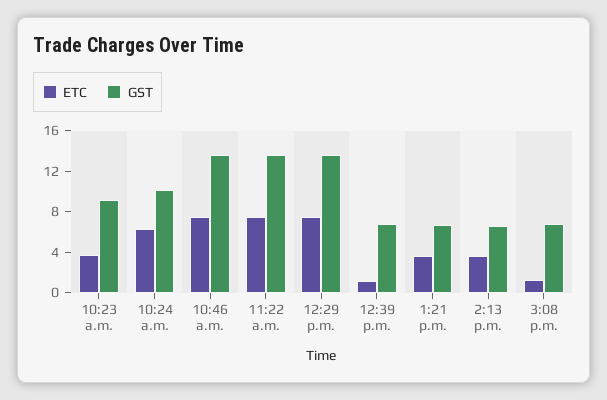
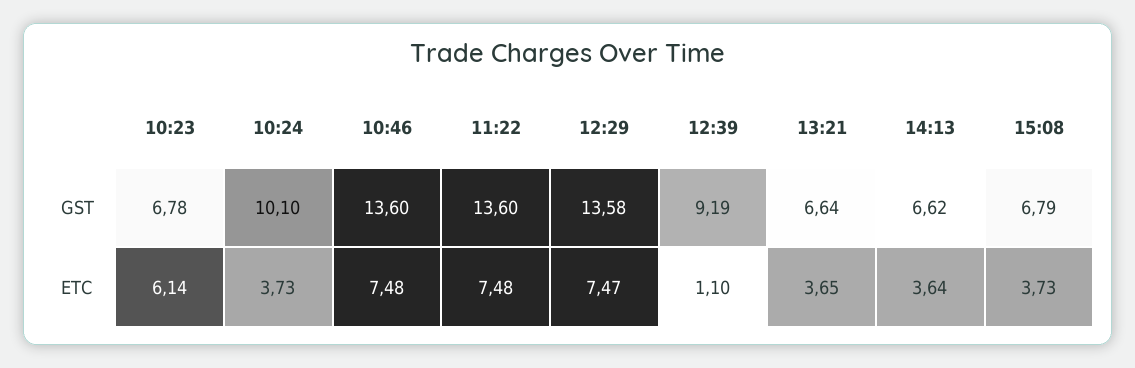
ETC, 10:23 a.m.: 4 -> 6.14
GST, 10:23 a.m.: 9 -> 6.78
ETC, 10:24 a.m.: 6 -> 3.73
GST, 12:39 p.m.: 7 -> 9.19
ETC, 3:08 p.m.: 1 -> 3.73

